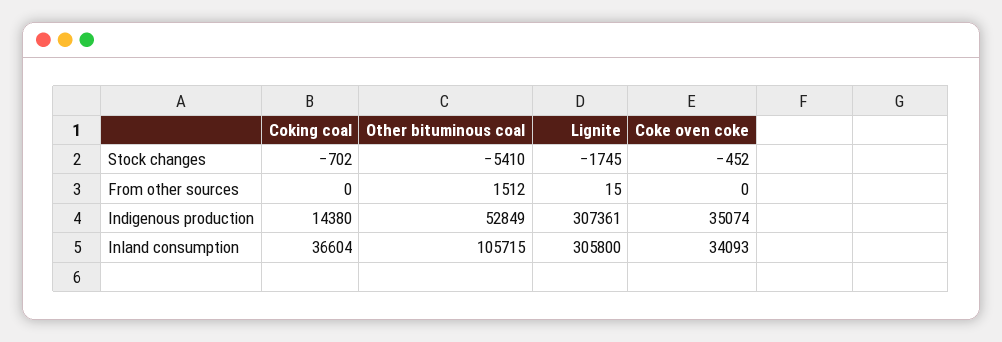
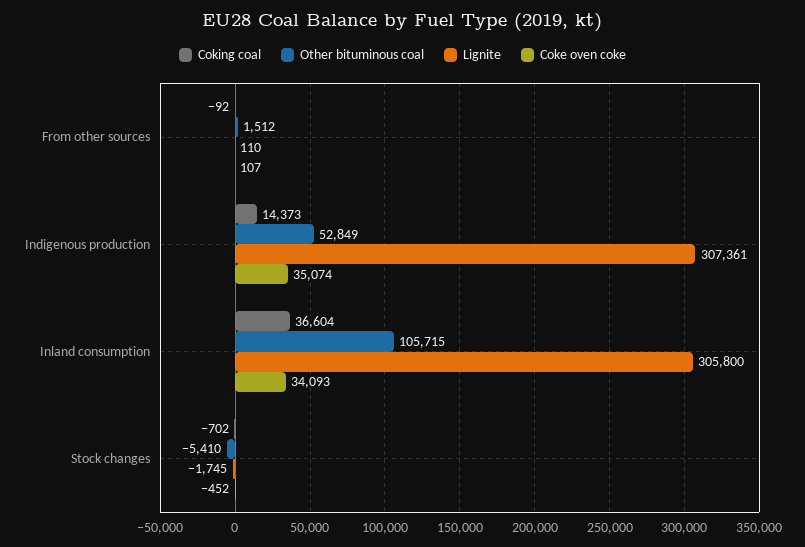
Coking coal, From other sources: 0 -> -92
Lignite, From other sources: 15 -> 110
Coke oven coke, From other sources: 0 -> 107
Coking coal, Indigenous production: 14380 -> 14373

